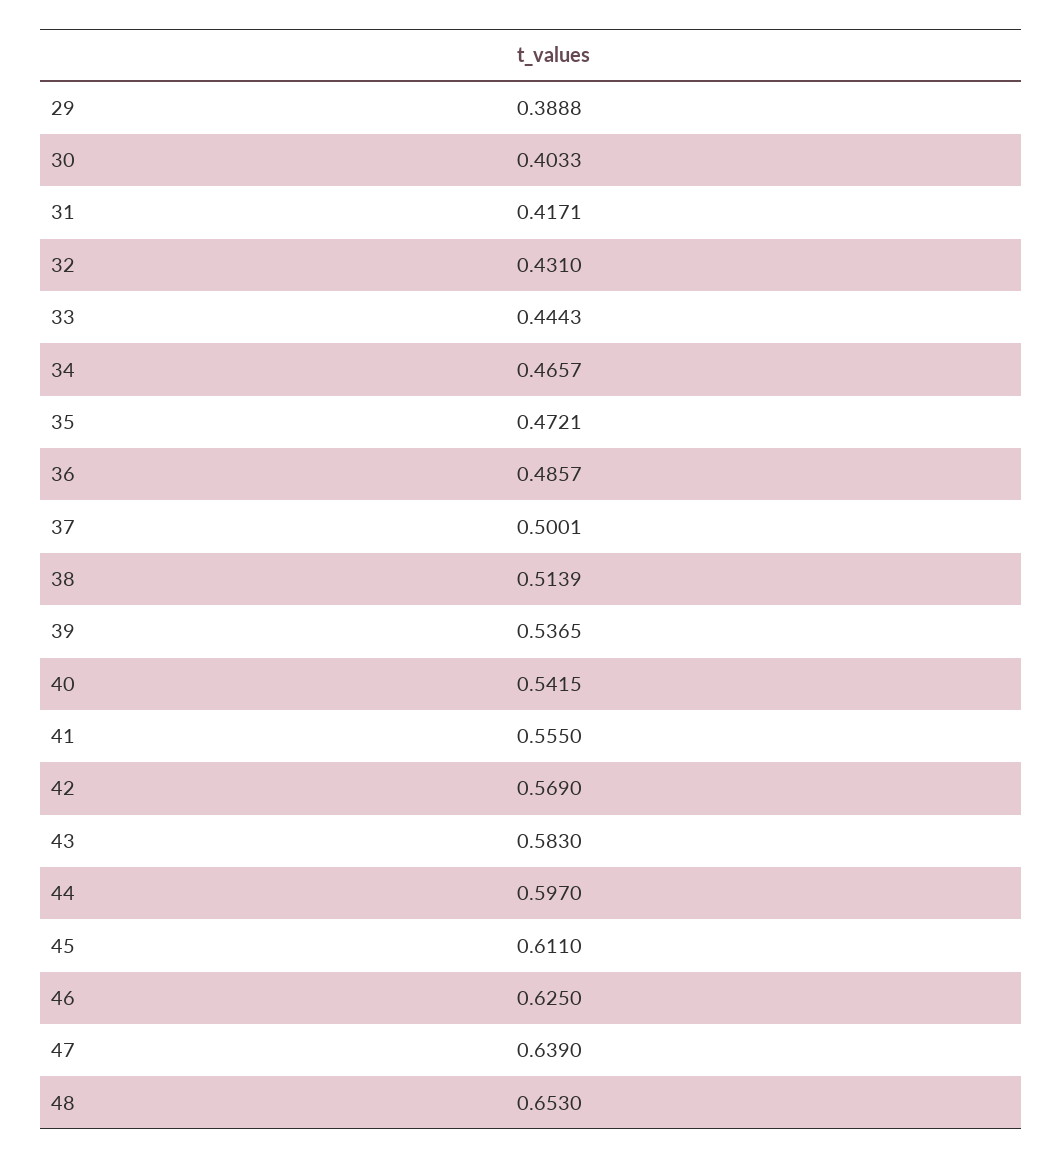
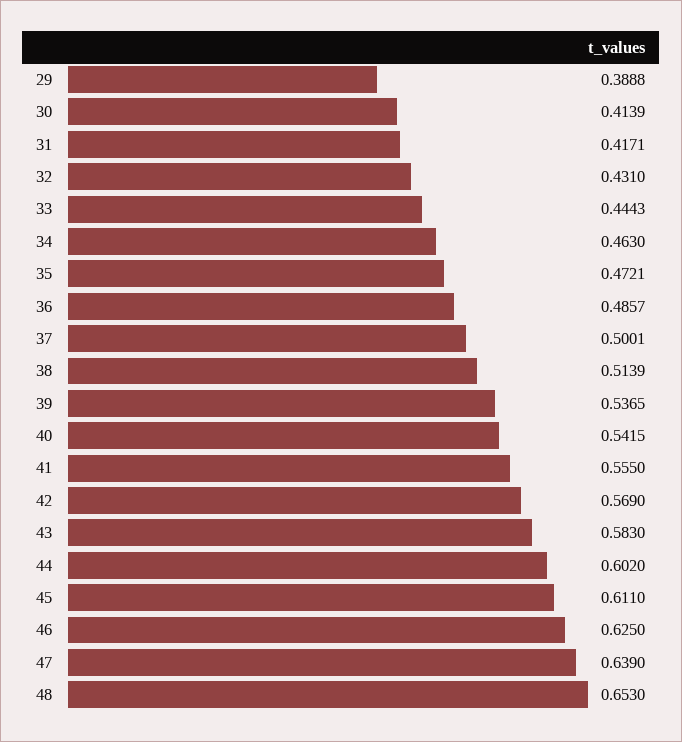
30: 0.4033 -> 0.4139
34: 0.4657 -> 0.463
44: 0.597 -> 0.602

